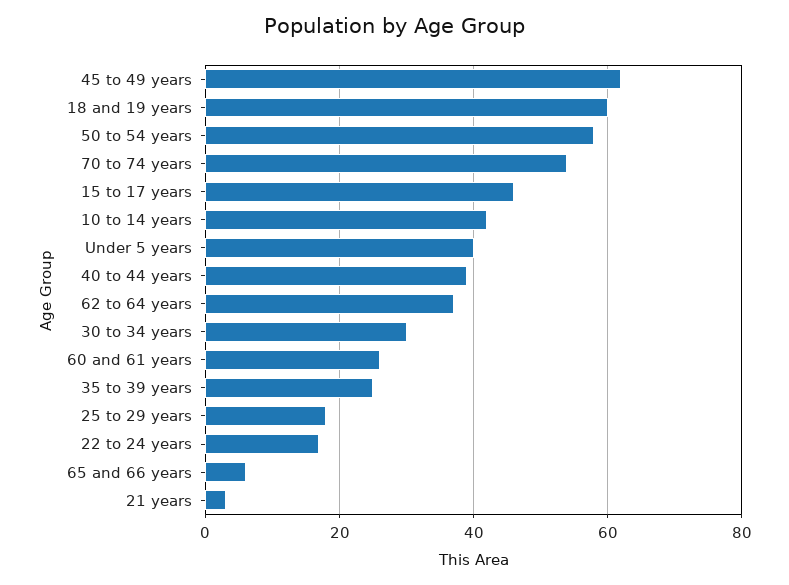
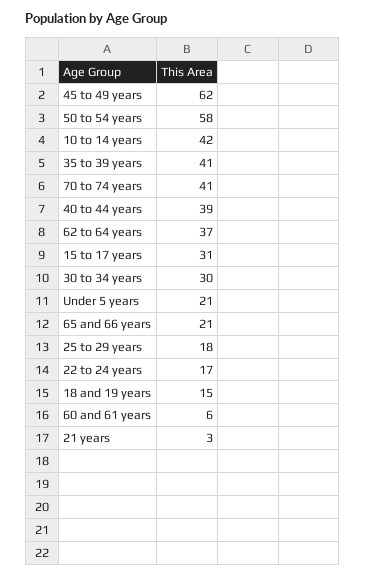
18 and 19 years: 60 -> 15
70 to 74 years: 55 -> 41
15 to 17 years: 45 -> 31
Under 5 years: 40 -> 21
60 and 61 years: 25 -> 6
35 to 39 years: 25 -> 41
65 and 66 years: 5 -> 21

